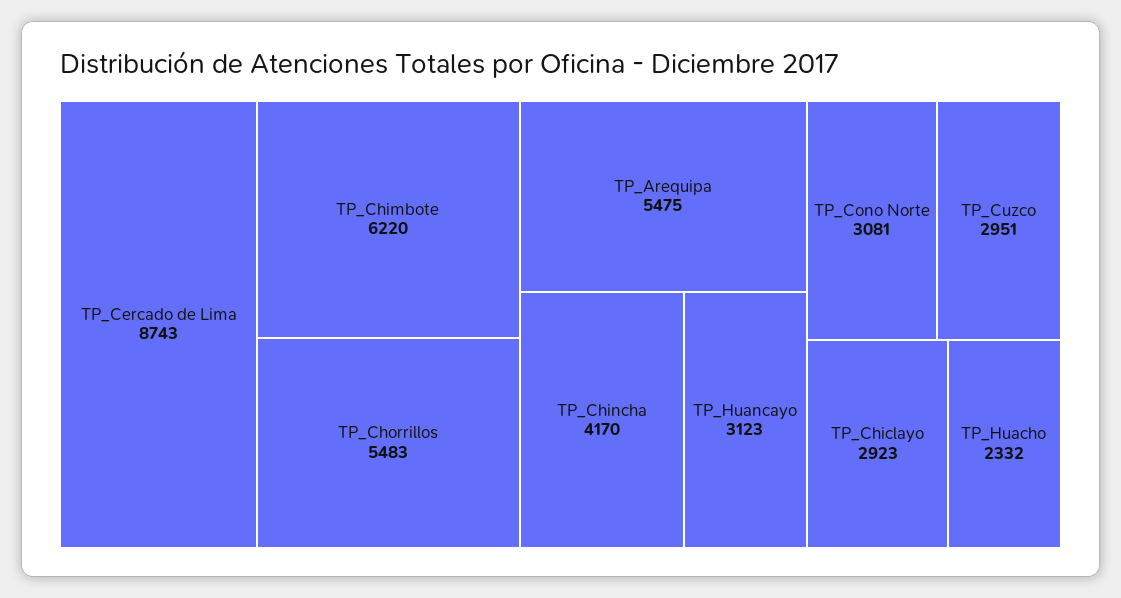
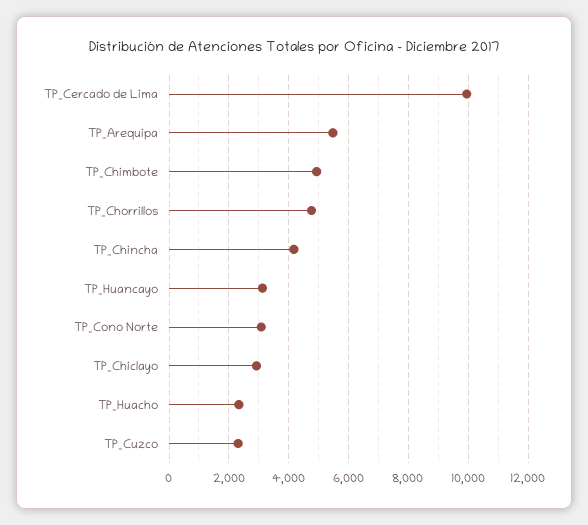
TP_Cercado de Lima: 8743 -> 10000
TP_Chimbote: 6220 -> 5000
TP_Chorrillos: 5483 -> 4750
TP_Cuzco: 2951 -> 2250

